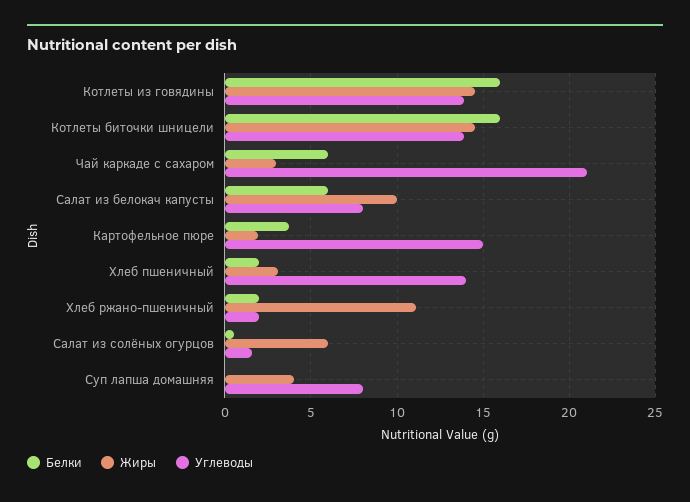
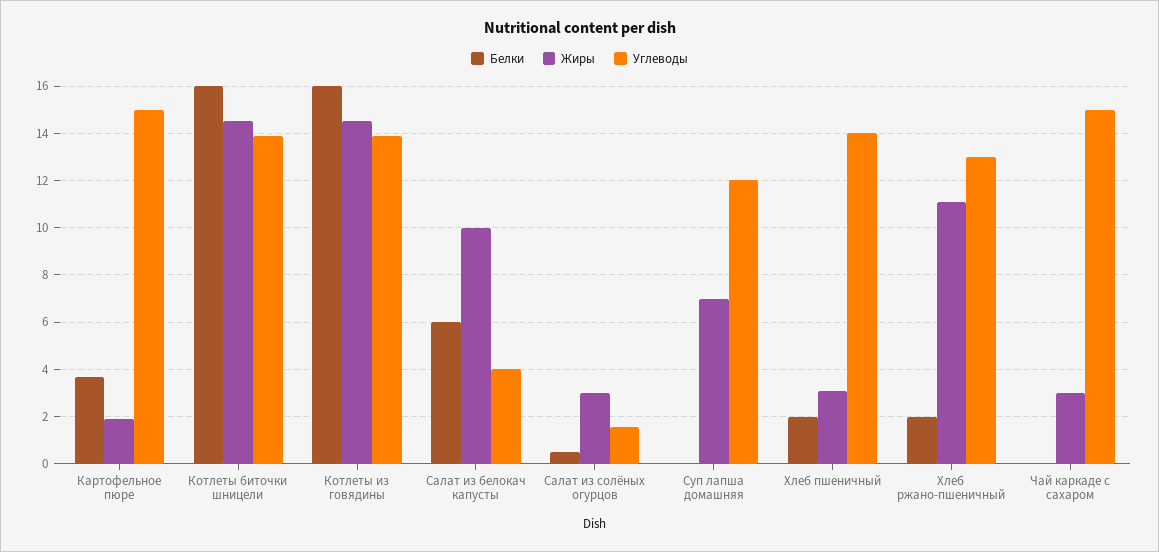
Белки, Чай каркаде с сахаром: 6 -> 0
Углеводы, Чай каркаде с сахаром: 21 -> 15
Углеводы, Салат из белокач капусты: 8 -> 4
Углеводы, Хлеб ржано-пшеничный: 2 -> 13
Жиры, Салат из солёных огурцов: 6 -> 3
Жиры, Суп лапша домашняя: 4 -> 7
Углеводы, Суп лапша домашняя: 8 -> 12

